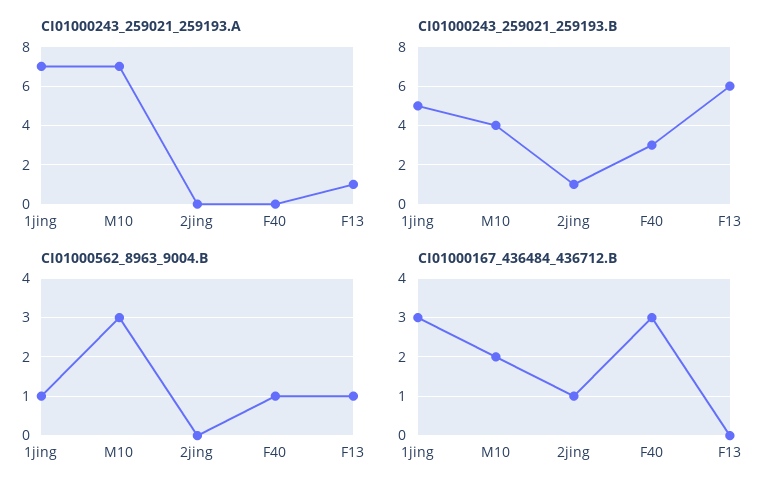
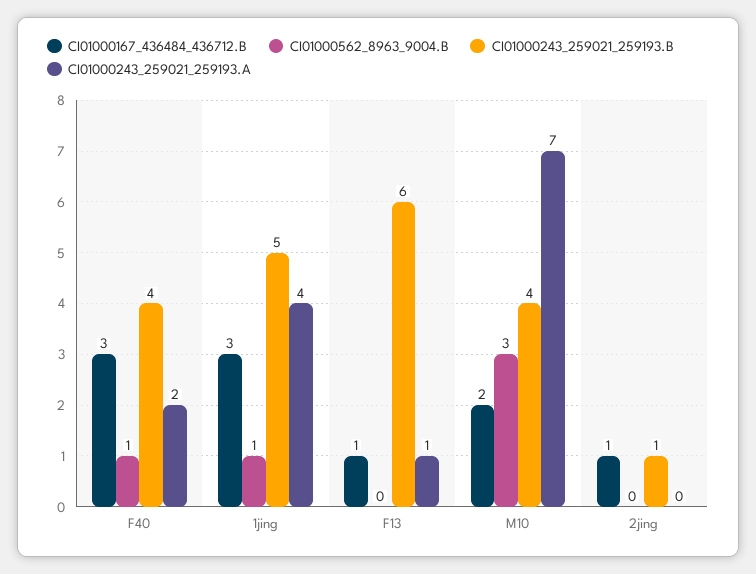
CI01000243_259021_259193.A, 1jing: 7 -> 4
CI01000243_259021_259193.A, F40: 0 -> 2
CI01000243_259021_259193.B, F40: 3 -> 4
CI01000562_8963_9004.B, F13: 1 -> 0
CI01000167_436484_436712.B, F13: 0 -> 1

